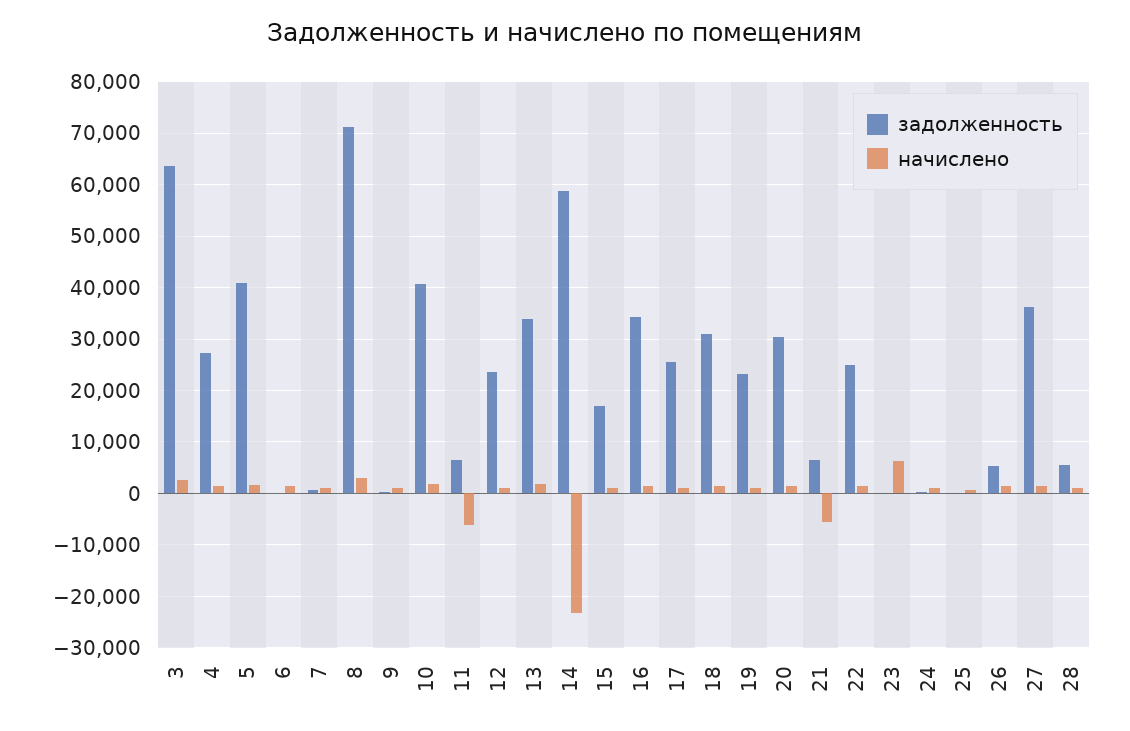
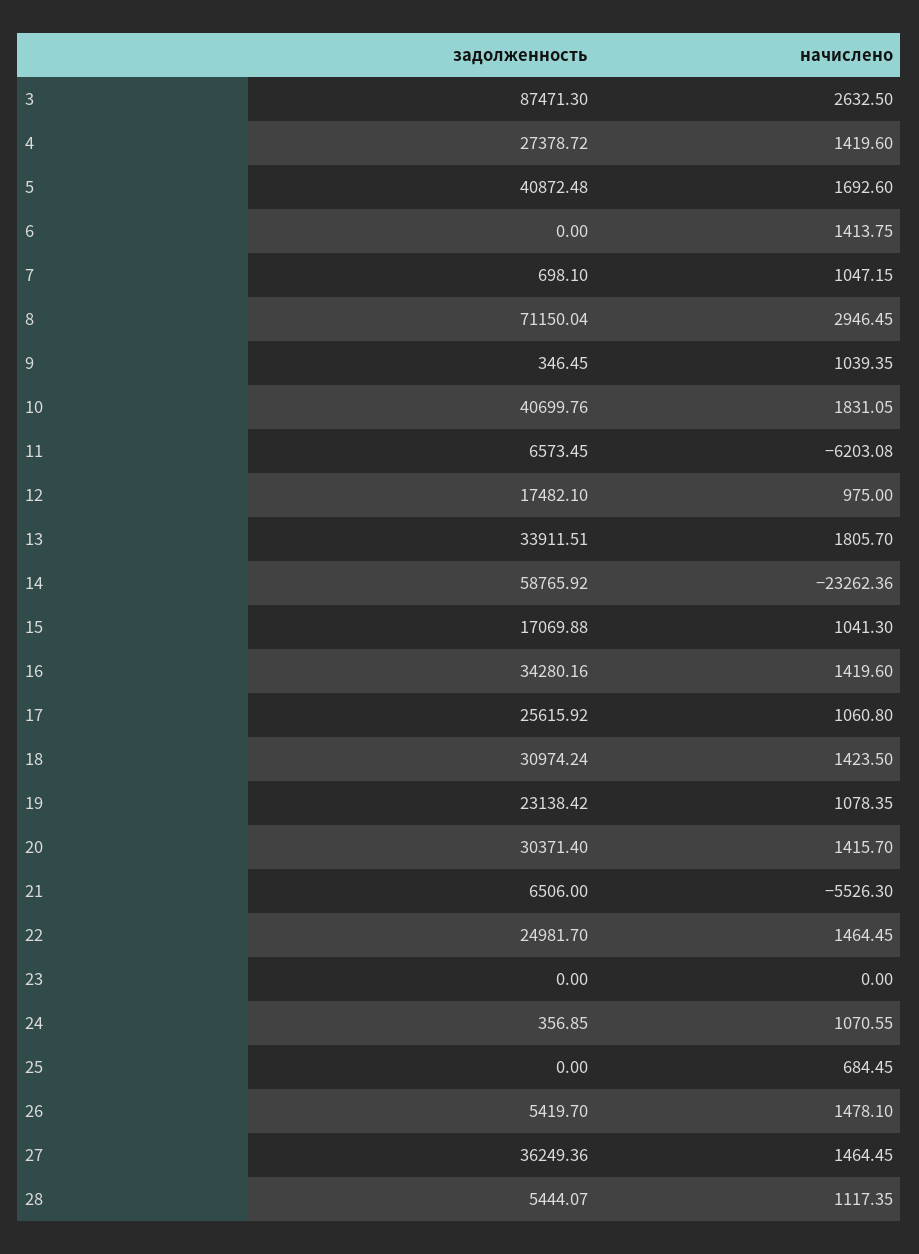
задолженность, 3: 64000 -> 87471.3
задолженность, 12: 24000 -> 17482.1
начислено, 23: 6000 -> 0

